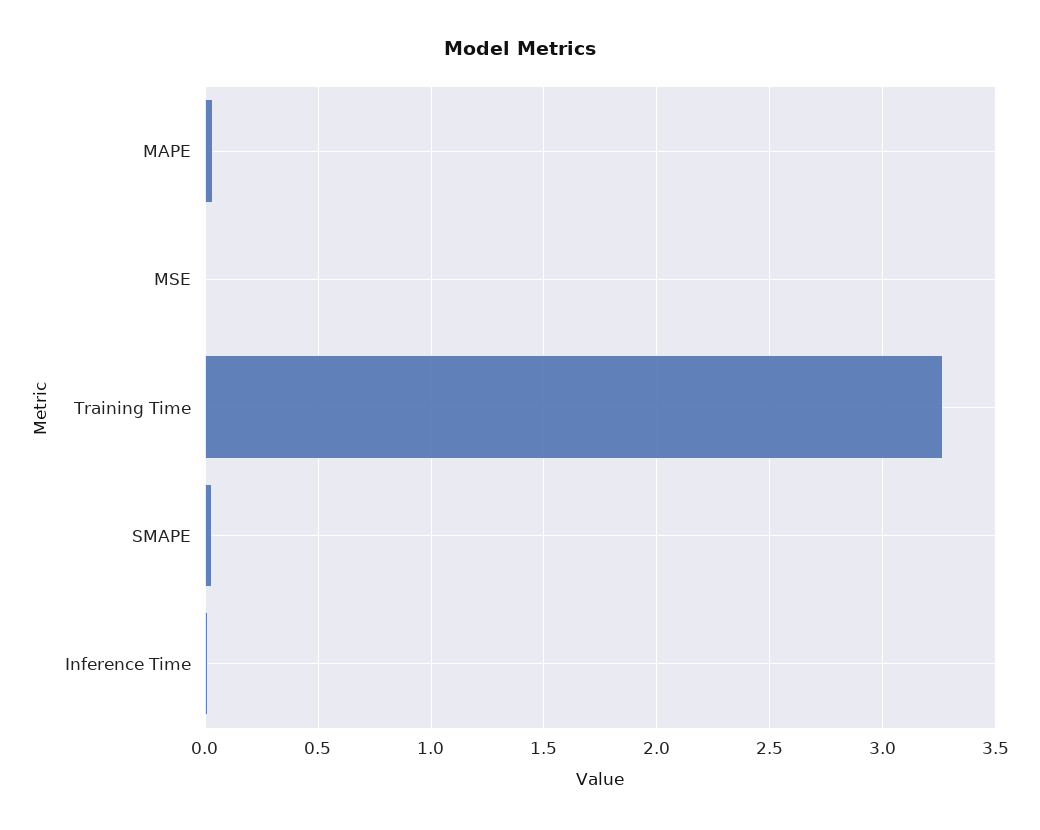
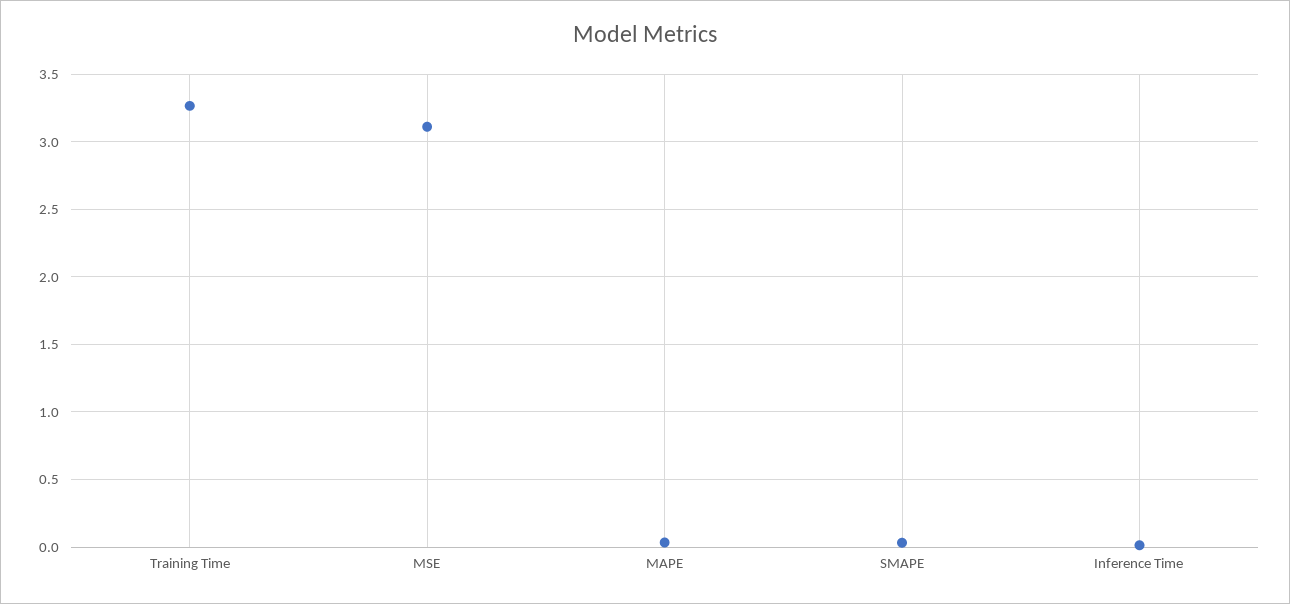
MSE: 0 -> 3.1

